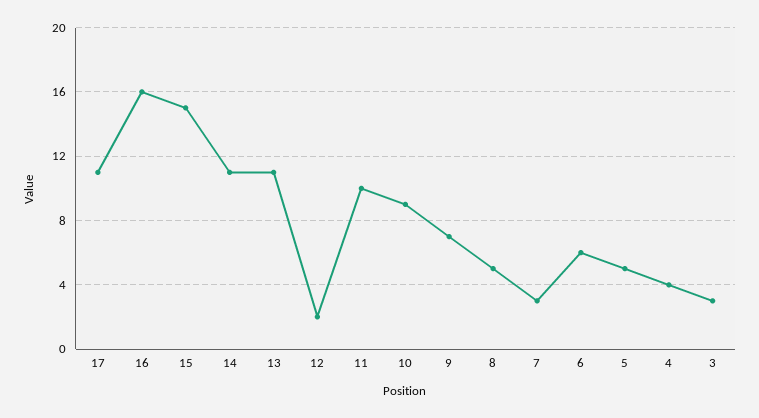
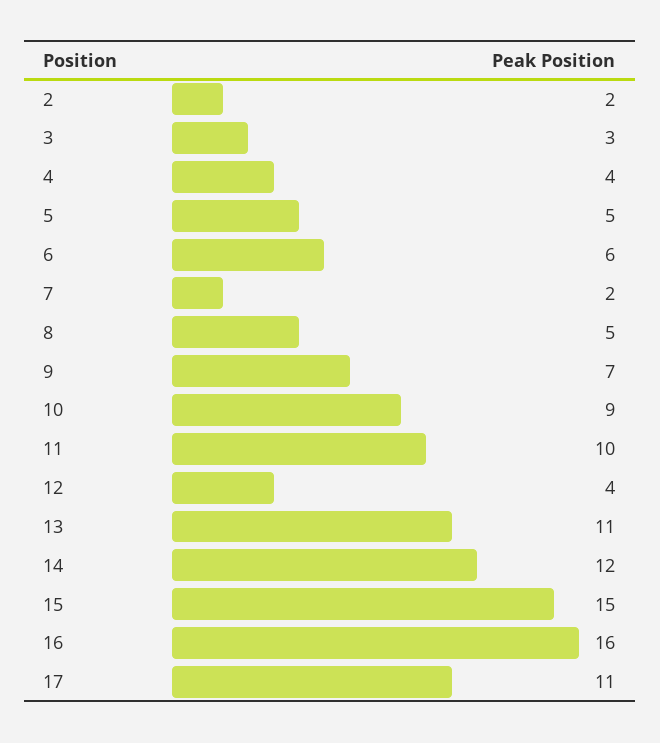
14: 11 -> 12
12: 2 -> 4
7: 3 -> 2
2: none -> 2

